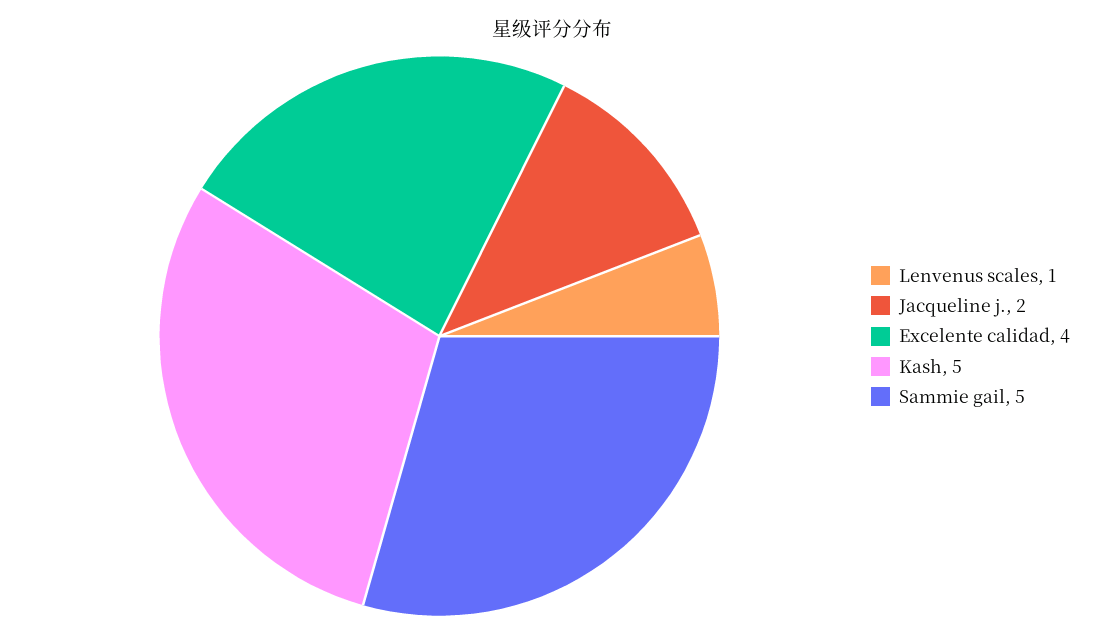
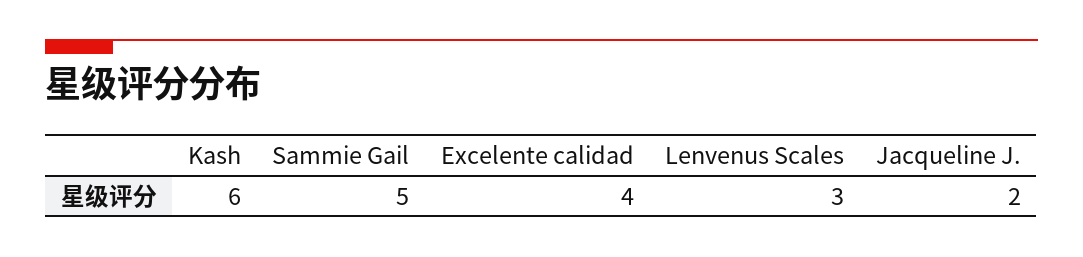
Lenvenus scales: 1 -> 3
Kash: 5 -> 6

